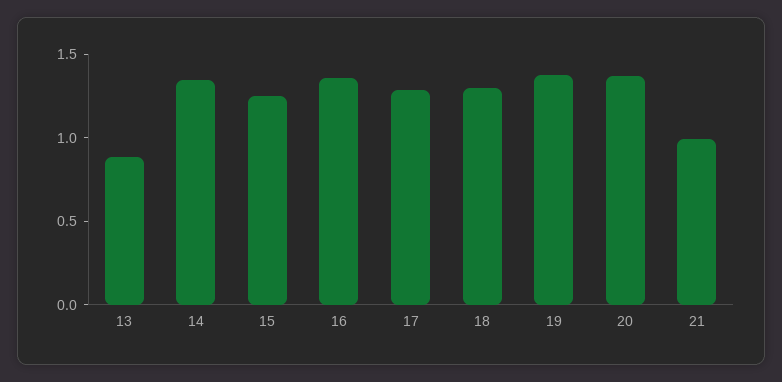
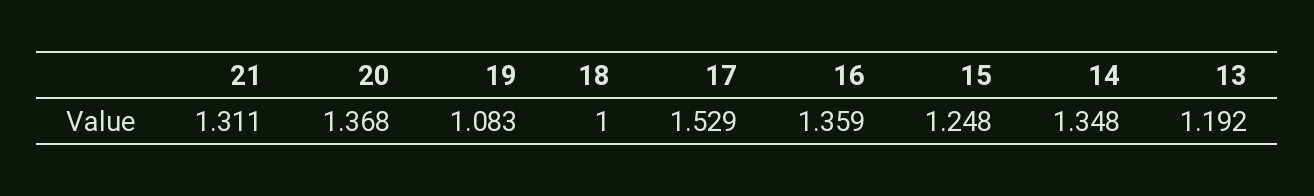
13: 0.9 -> 1.192
17: 1.3 -> 1.529
18: 1.3 -> 1
19: 1.4 -> 1.083
21: 1 -> 1.311

